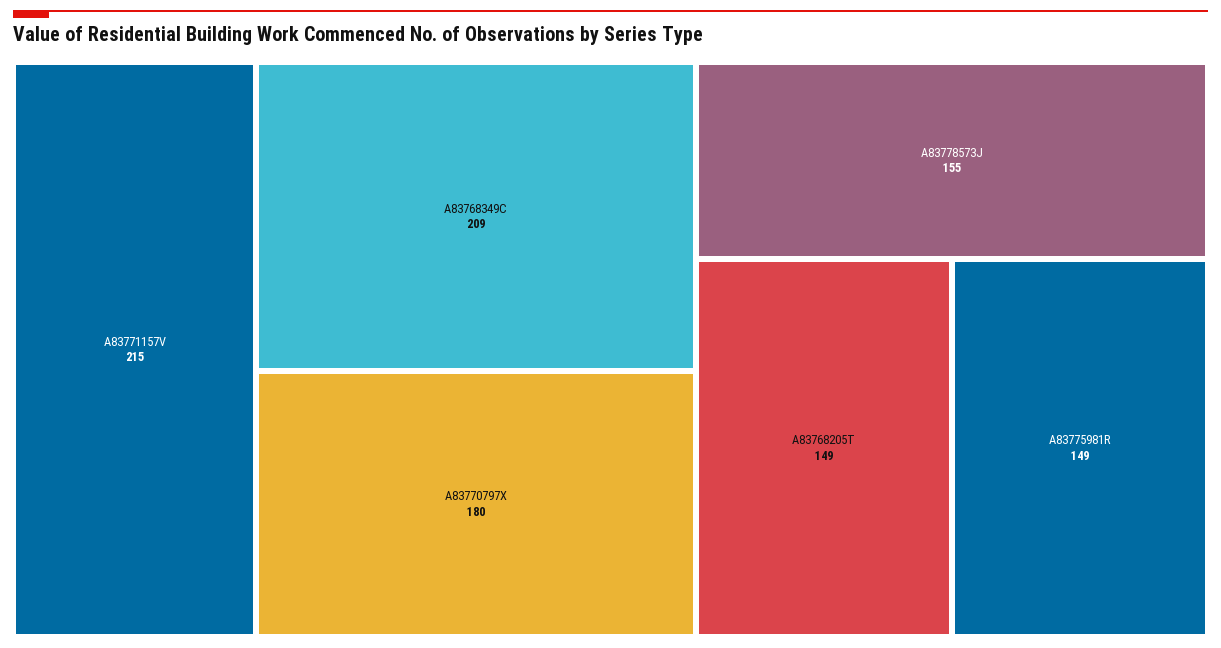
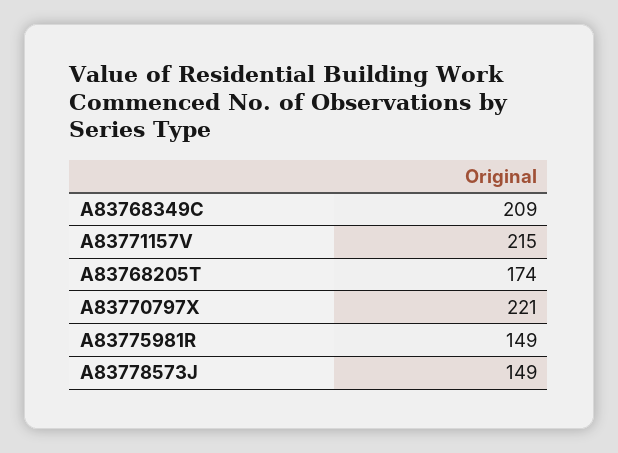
A83770797X: 180 -> 221
A83778573J: 155 -> 149
A83768205T: 149 -> 174

